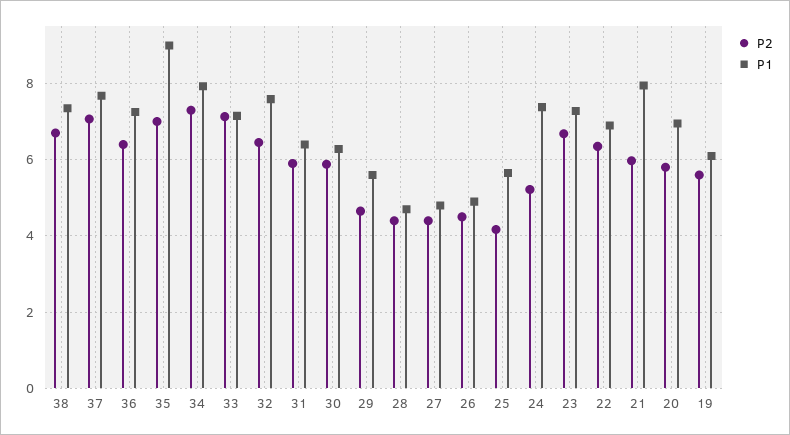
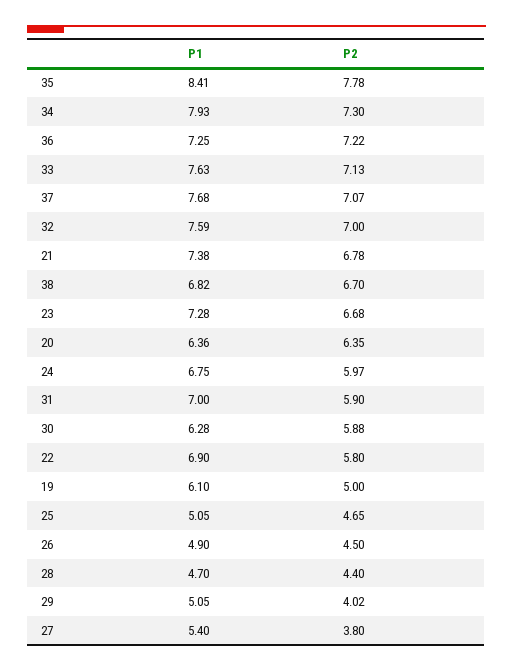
P1, 38: 7.4 -> 6.82
P2, 36: 6.4 -> 7.22
P2, 35: 7 -> 7.78
P1, 35: 9 -> 8.41
P1, 33: 7.2 -> 7.63
P2, 32: 6.4 -> 7
P1, 31: 6.4 -> 7
P2, 29: 4.6 -> 4.02
P1, 29: 5.6 -> 5.05
P2, 27: 4.4 -> 3.8
P1, 27: 4.8 -> 5.4
P2, 25: 4.2 -> 4.65
P1, 25: 5.6 -> 5.05
P2, 24: 5.2 -> 5.97
P1, 24: 7.4 -> 6.75
P2, 22: 6.4 -> 5.8
P2, 21: 6 -> 6.78
P1, 21: 8 -> 7.38
P2, 20: 5.8 -> 6.35
P1, 20: 7 -> 6.36
P2, 19: 5.6 -> 5

